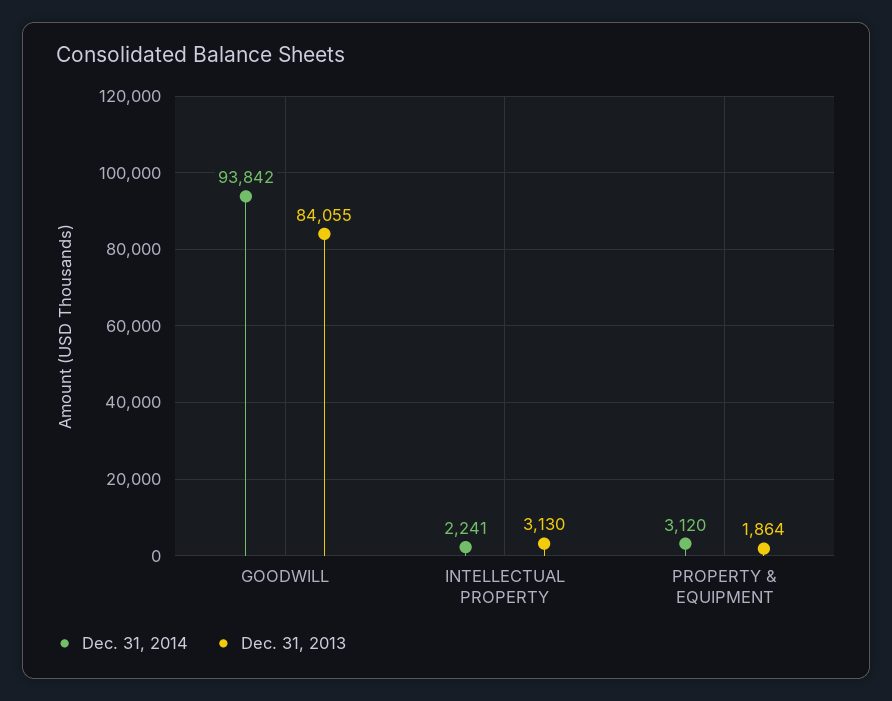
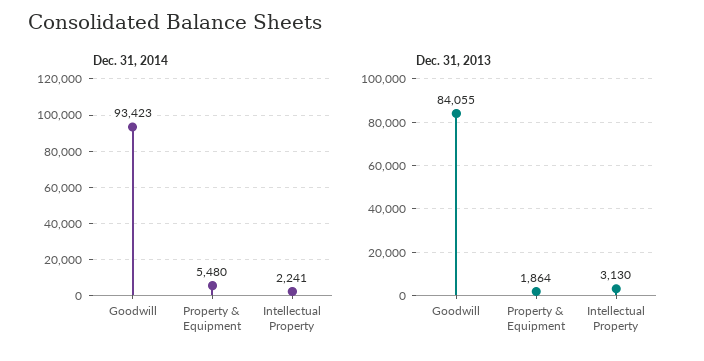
Dec. 31, 2014, GOODWILL: 93842 -> 93423
Dec. 31, 2014, PROPERTY & EQUIPMENT: 3120 -> 5480

